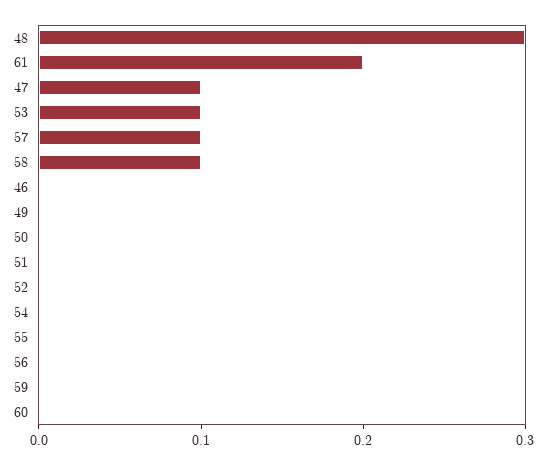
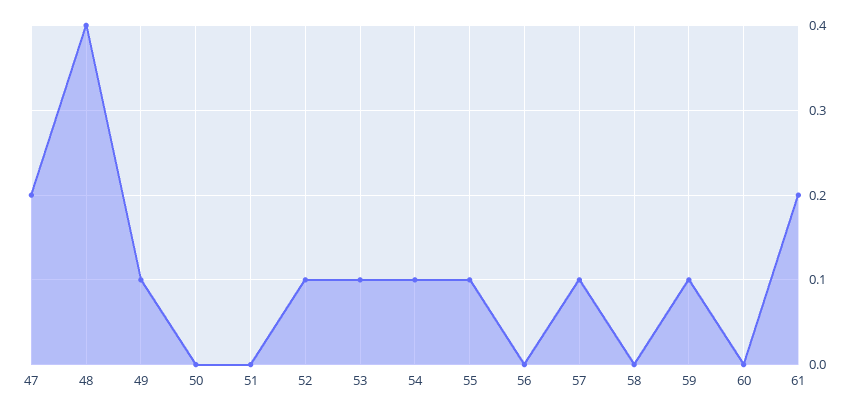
48: 0.3 -> 0.4
47: 0.1 -> 0.2
58: 0.1 -> 0
46: 0 -> none
49: 0 -> 0.1
52: 0 -> 0.1
54: 0 -> 0.1
55: 0 -> 0.1
59: 0 -> 0.1

